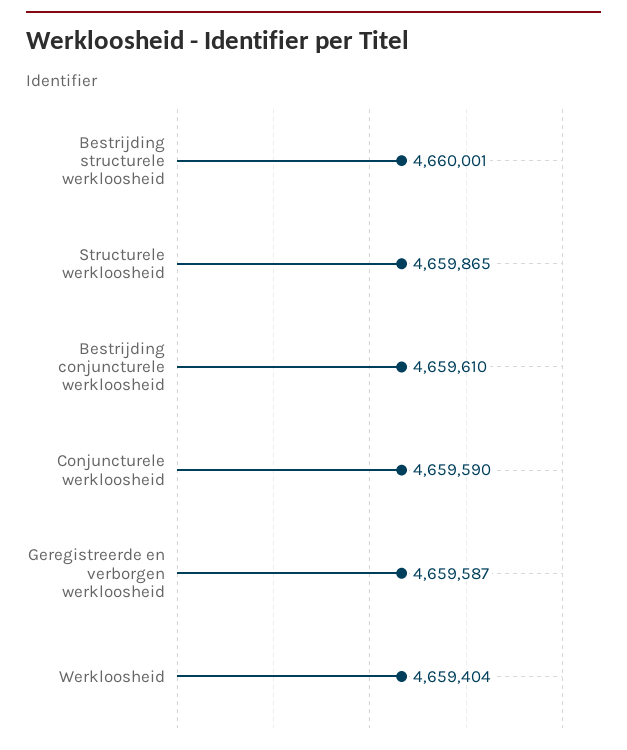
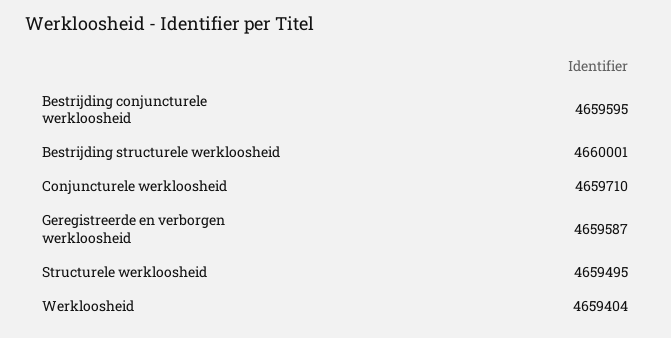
Structurele werkloosheid: 4659865 -> 4659495
Bestrijding conjuncturele werkloosheid: 4659610 -> 4659595
Conjuncturele werkloosheid: 4659590 -> 4659710

